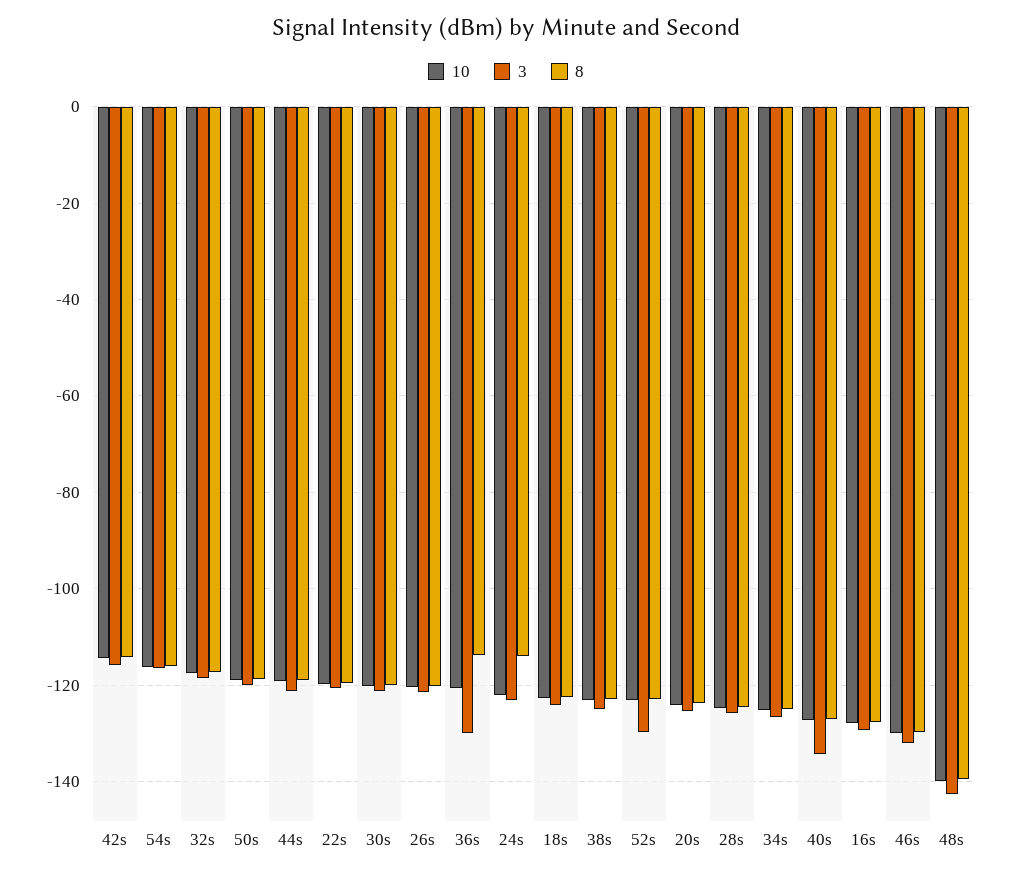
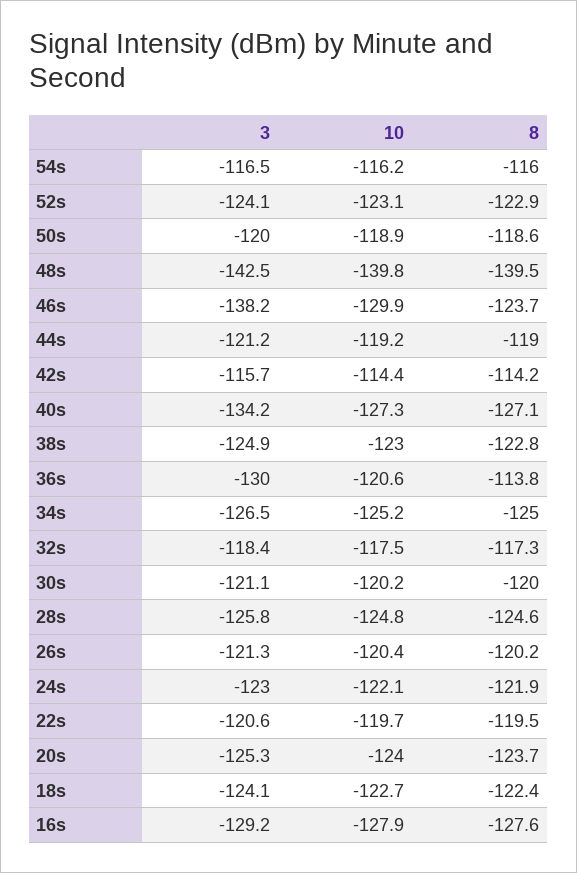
8, 24s: -114 -> -121.9
3, 52s: -130 -> -124.1
3, 46s: -132 -> -138.2
8, 46s: -130 -> -123.7

